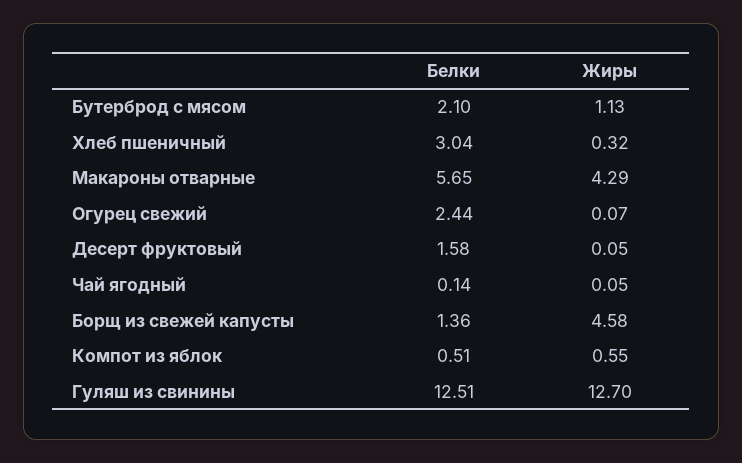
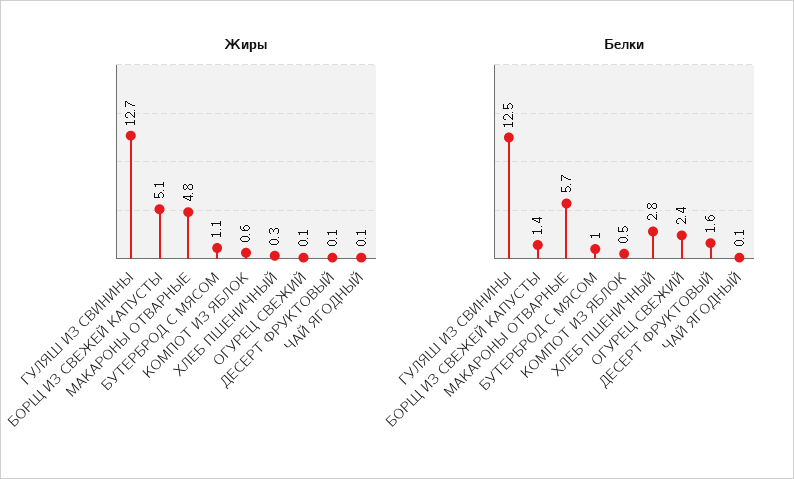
Белки, Бутерброд с мясом: 2.1 -> 1
Белки, Хлеб пшеничный: 3.04 -> 2.8
Жиры, Макароны отварные: 4.29 -> 4.8
Жиры, Борщ из свежей капусты: 4.58 -> 5.1

